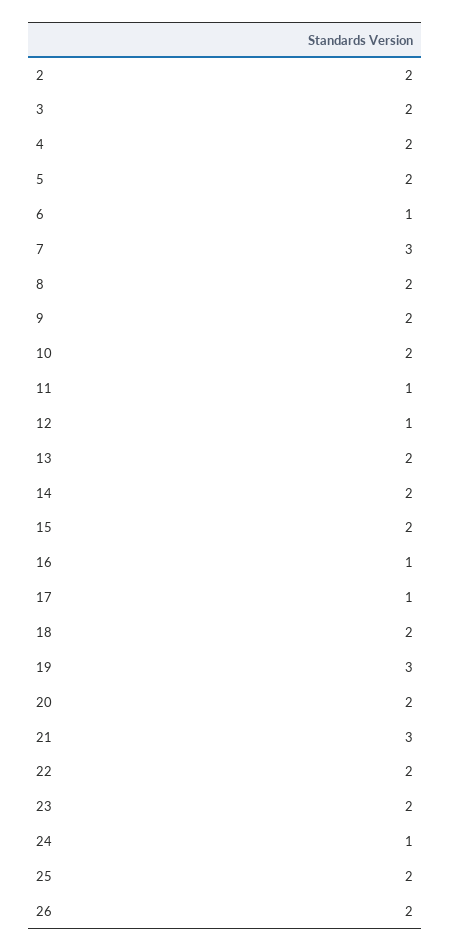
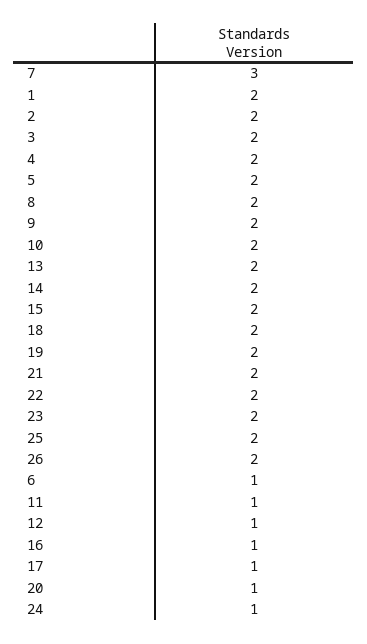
19: 3 -> 2
20: 2 -> 1
21: 3 -> 2
1: none -> 2

